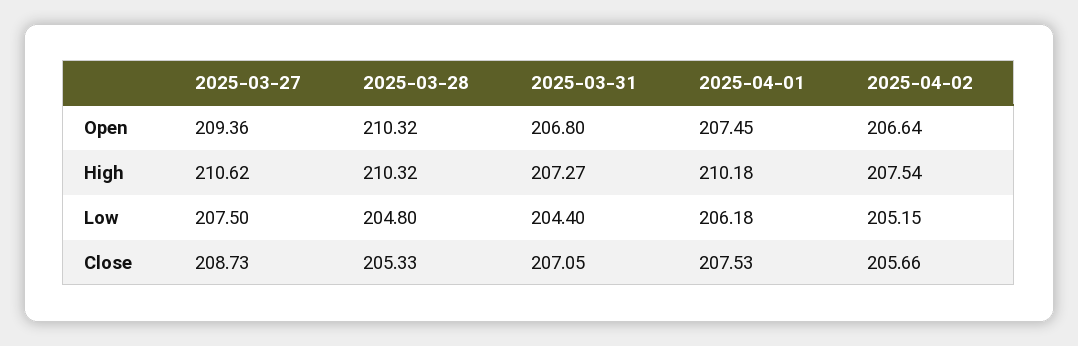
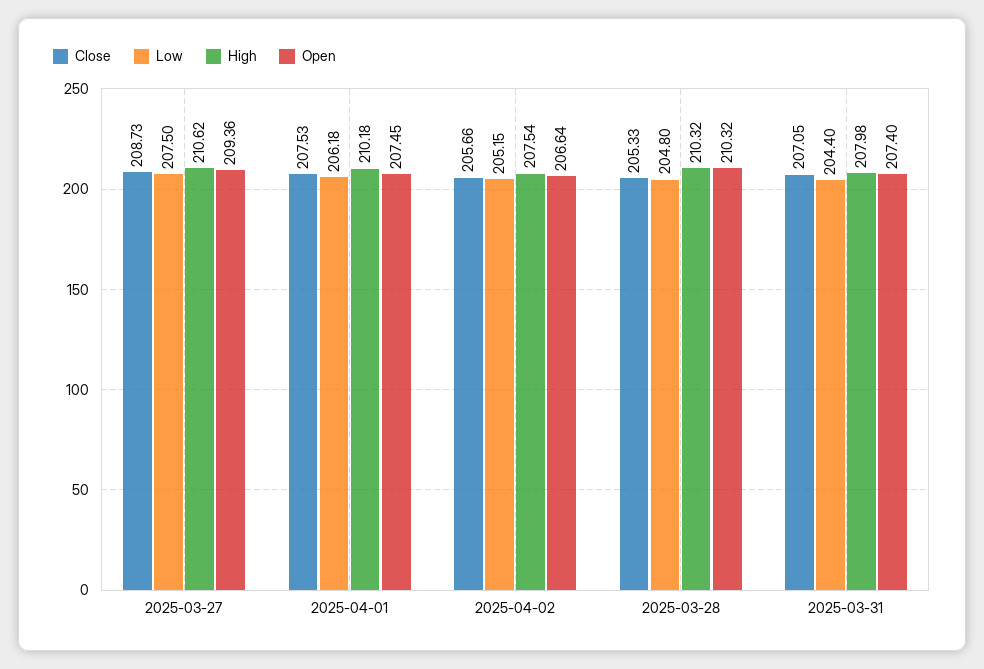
Open, 2025-03-31: 206.8 -> 207.4
High, 2025-03-31: 207.27 -> 207.98

